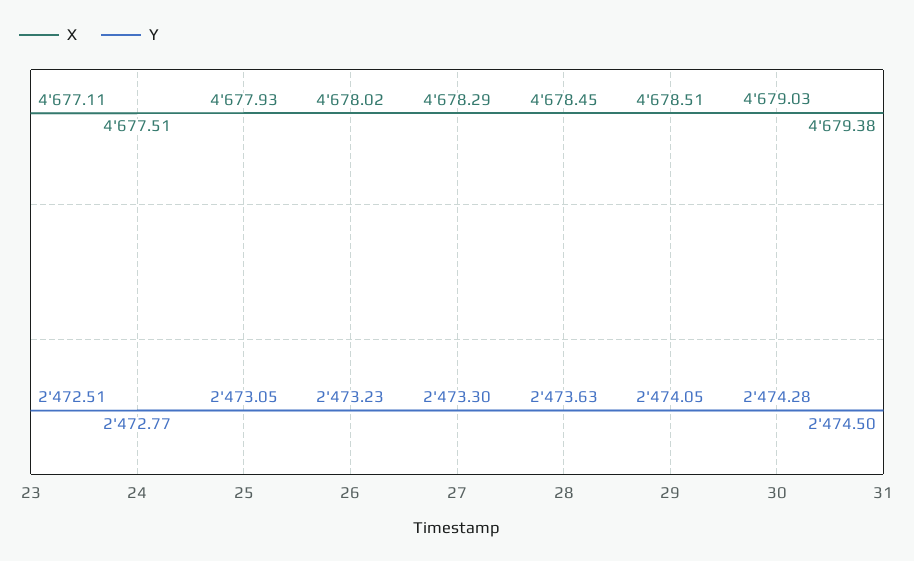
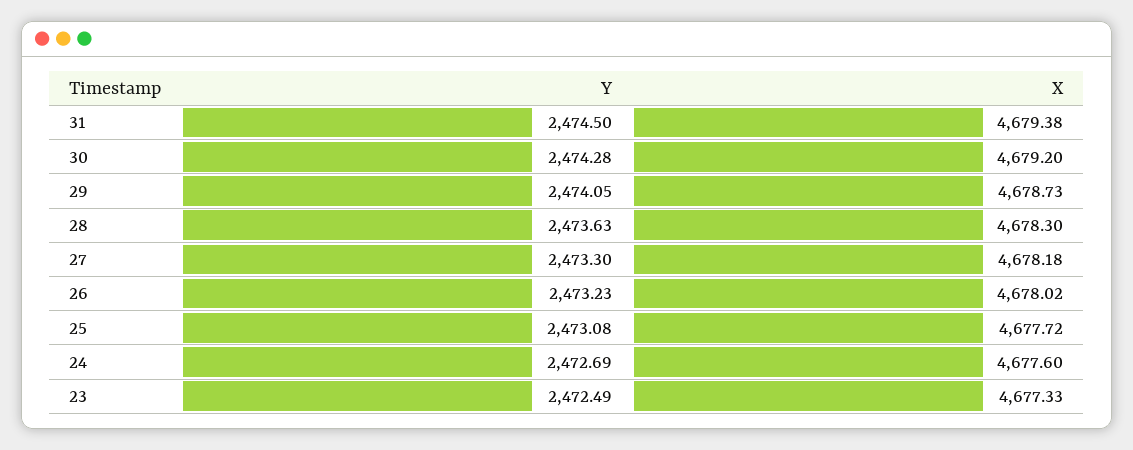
X, 23: 4677.11 -> 4677.33
Y, 23: 2472.51 -> 2472.49
X, 24: 4677.51 -> 4677.6
Y, 24: 2472.77 -> 2472.69
X, 25: 4677.93 -> 4677.72
Y, 25: 2473.05 -> 2473.08
X, 27: 4678.29 -> 4678.18
X, 28: 4678.45 -> 4678.3
X, 29: 4678.51 -> 4678.73
X, 30: 4679.03 -> 4679.2

